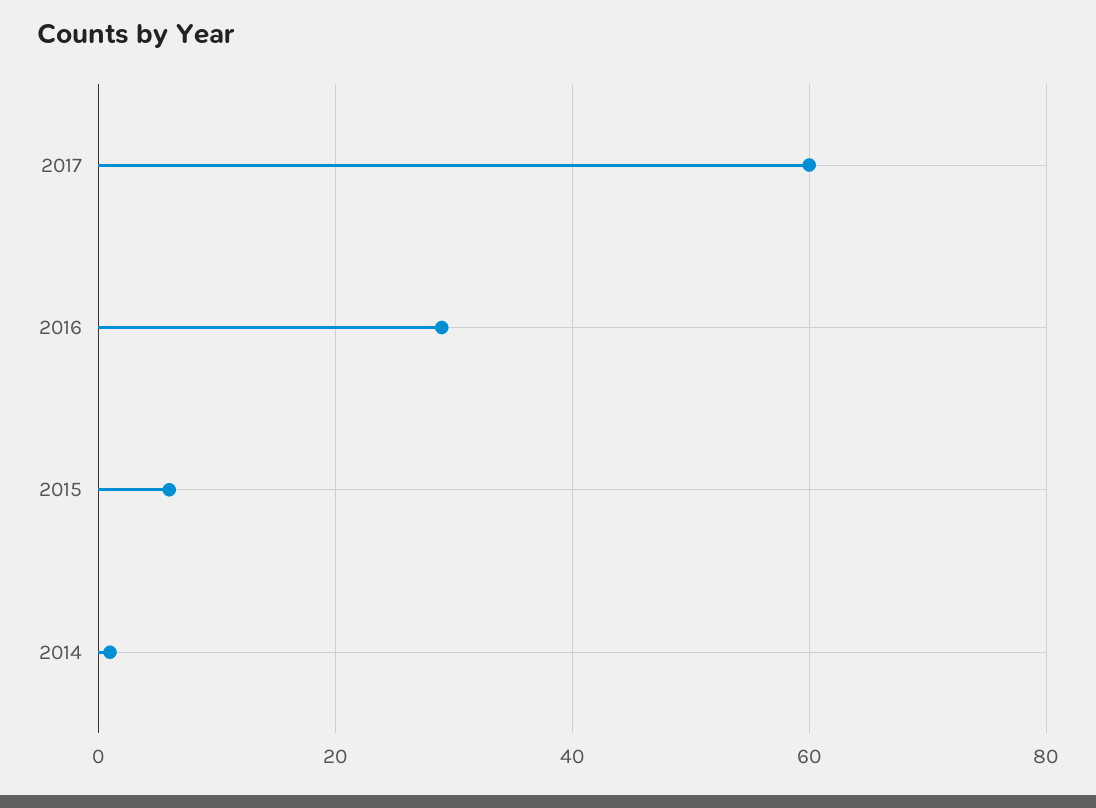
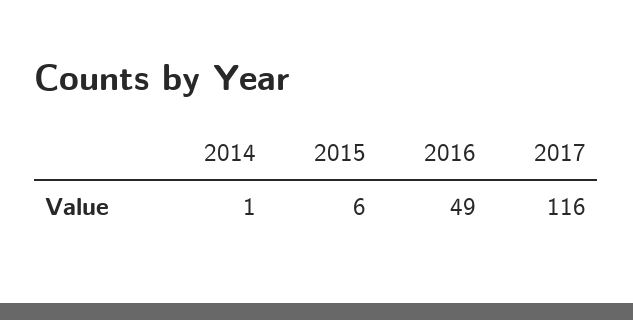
2017: 60 -> 116
2016: 30 -> 49

